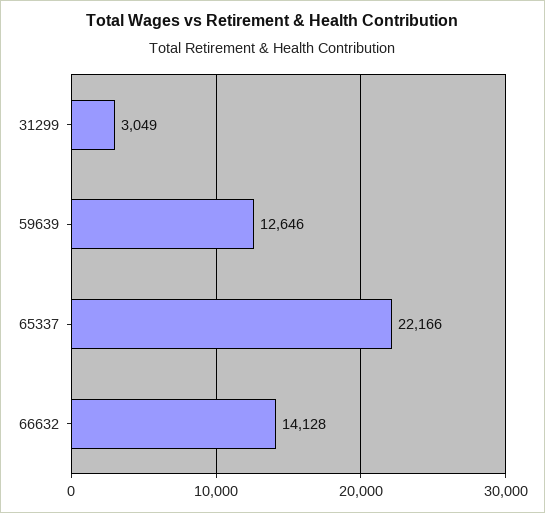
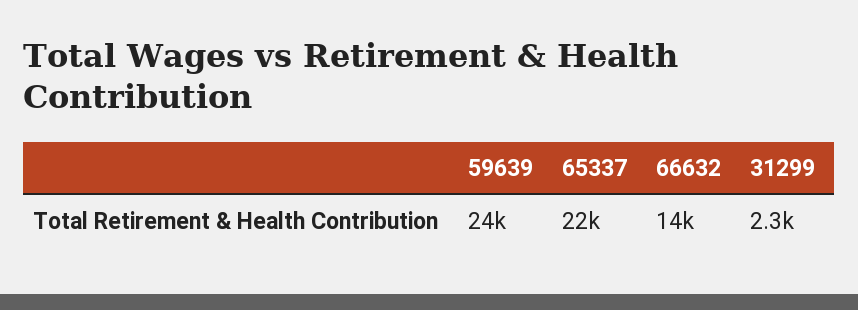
31299: 3049 -> 2300
59639: 12646 -> 24000

